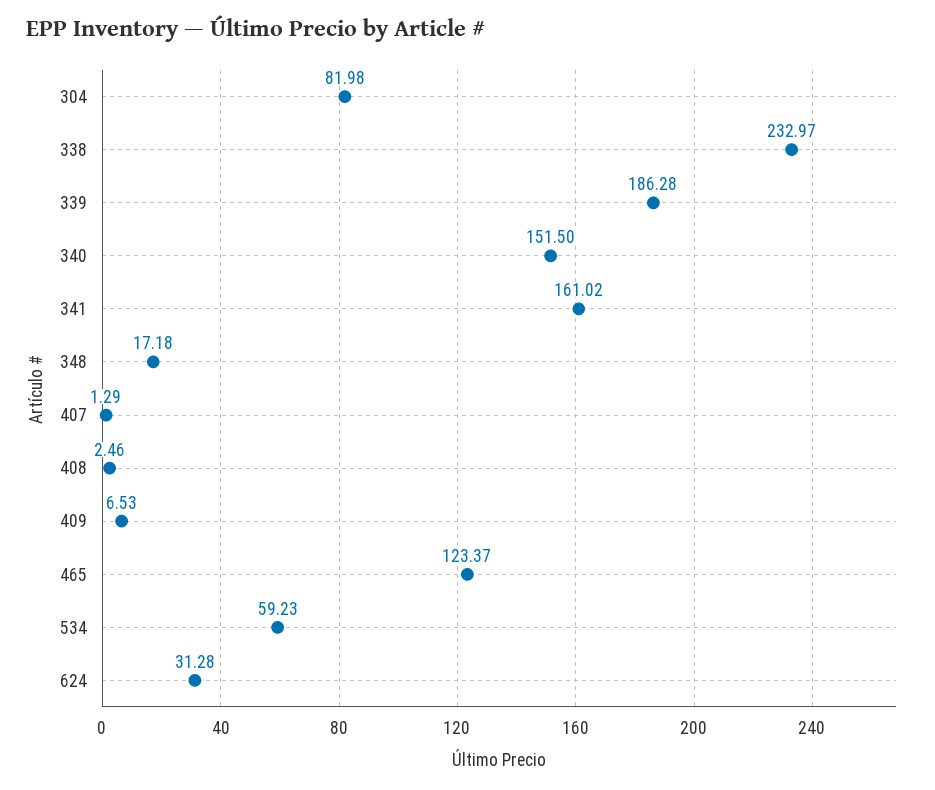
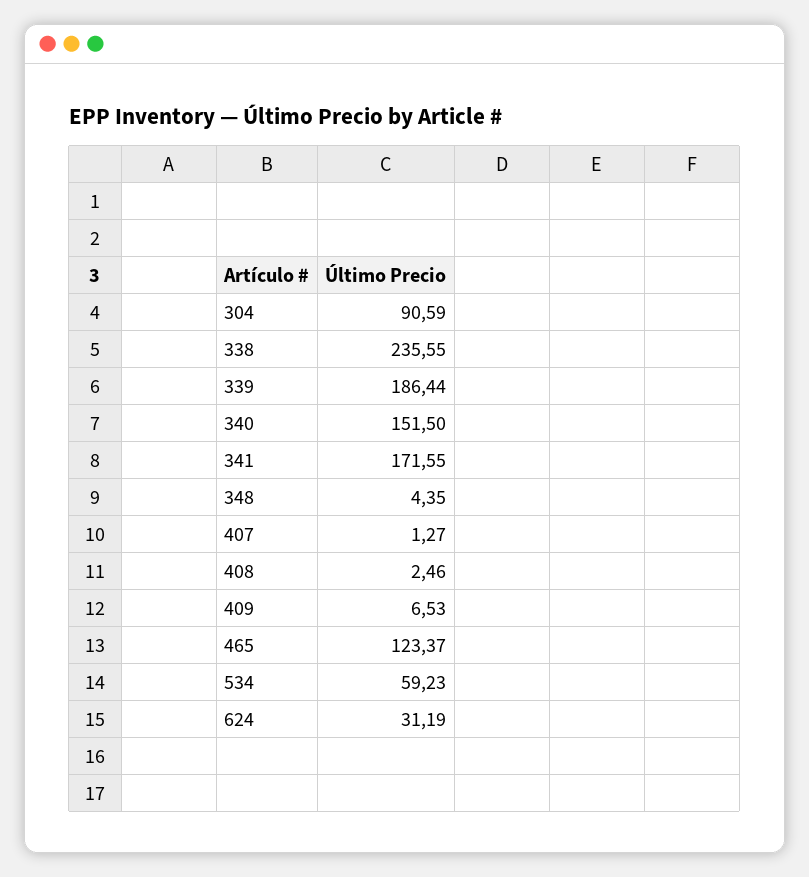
304: 81.98 -> 90.59
338: 232.97 -> 235.55
339: 186.28 -> 186.44
341: 161.02 -> 171.55
348: 17.18 -> 4.35
407: 1.29 -> 1.27
624: 31.28 -> 31.19

